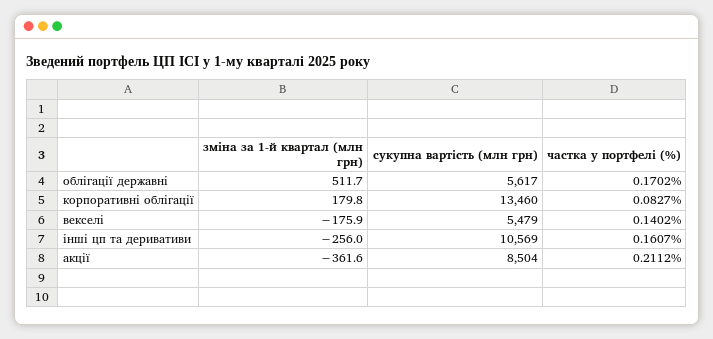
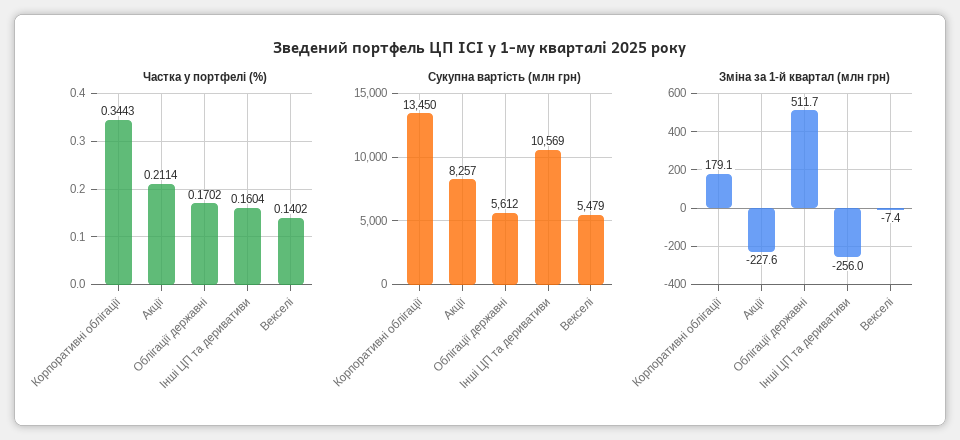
сукупна вартість (млн грн), облігації державні: 5617 -> 5612
зміна за 1-й квартал (млн грн), корпоративні облігації: 179.8 -> 179.1
сукупна вартість (млн грн), корпоративні облігації: 13460 -> 13450
частка у портфелі (%), корпоративні облігації: 0.0827 -> 0.3443
зміна за 1-й квартал (млн грн), векселі: -175.9 -> -7.4
частка у портфелі (%), інші цп та деривативи: 0.1607 -> 0.1604
зміна за 1-й квартал (млн грн), акції: -361.6 -> -227.6
сукупна вартість (млн грн), акції: 8504 -> 8257
частка у портфелі (%), акції: 0.2112 -> 0.2114

